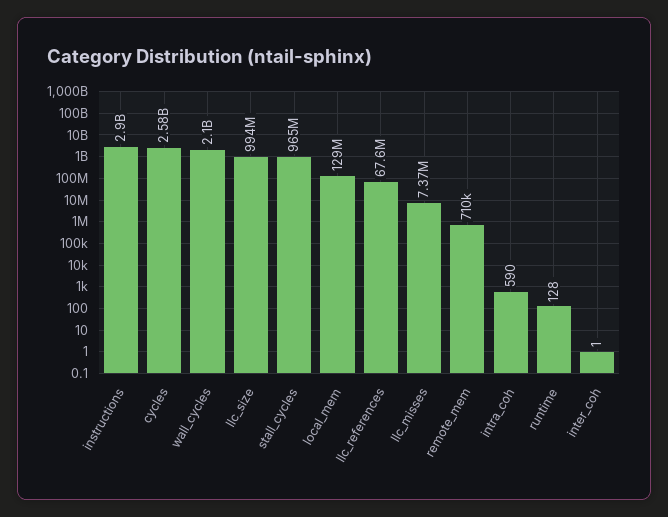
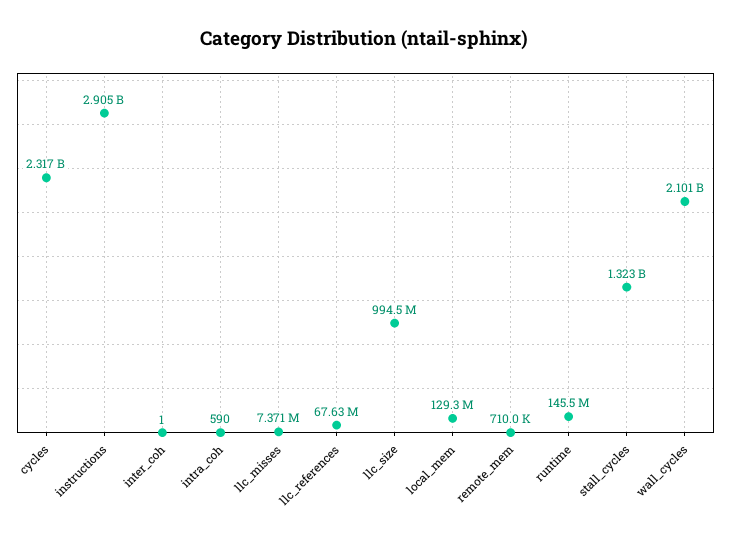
cycles: 2580000000 -> 2317000000
stall_cycles: 965000000 -> 1323000000
runtime: 128 -> 145500000

